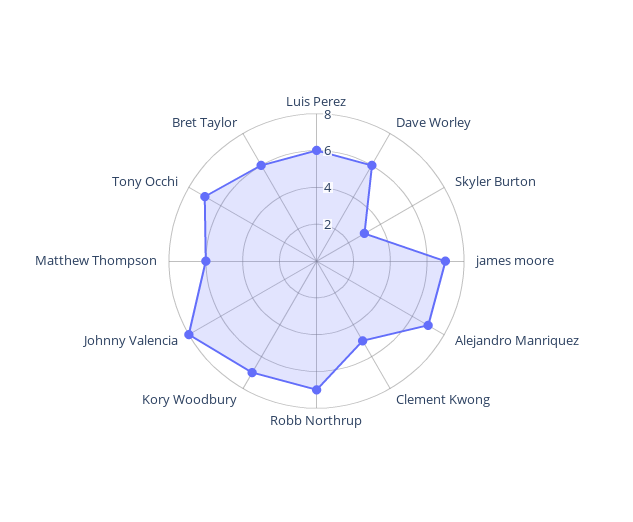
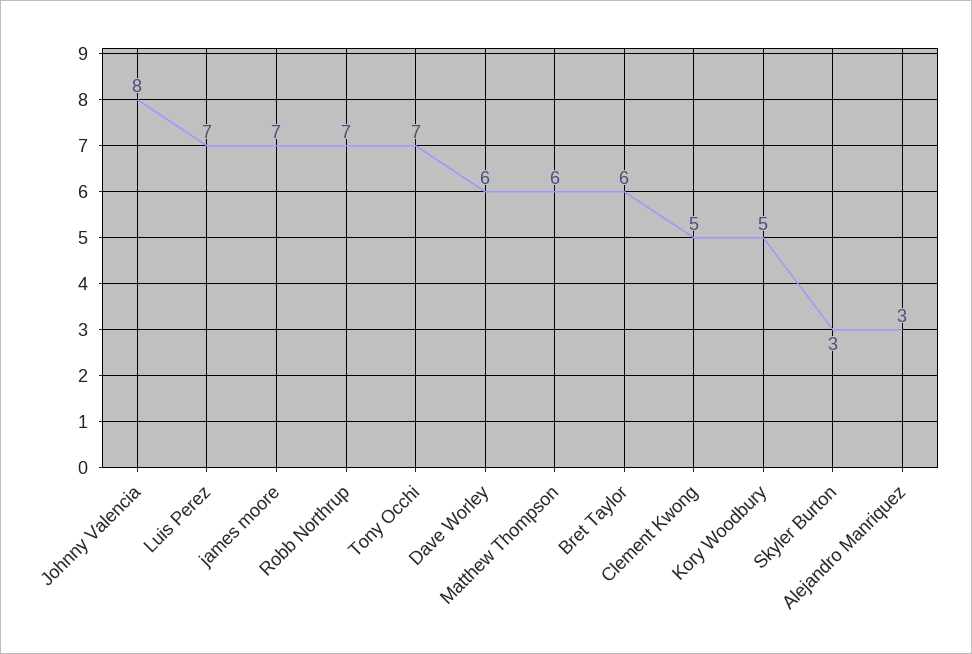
Luis Perez: 6 -> 7
Alejandro Manriquez: 7 -> 3
Kory Woodbury: 7 -> 5

